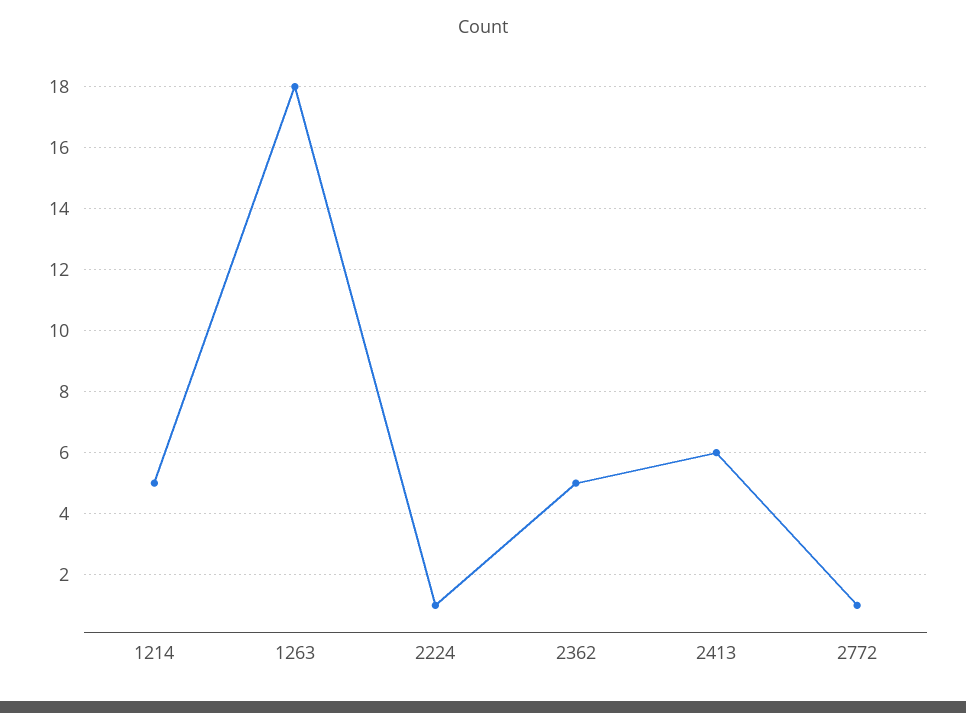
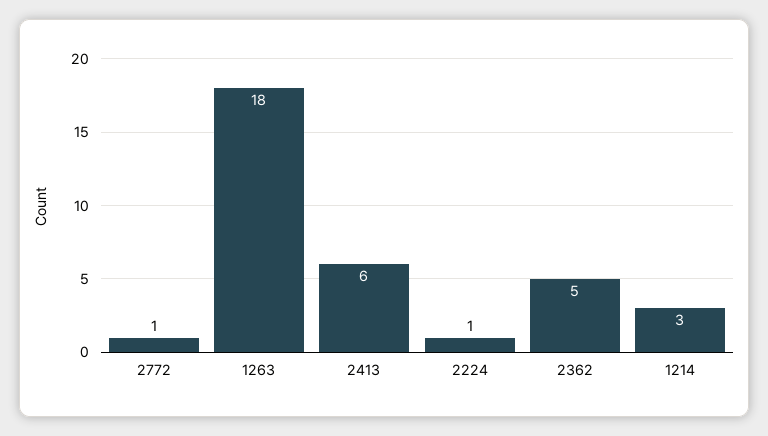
1214: 5 -> 3

